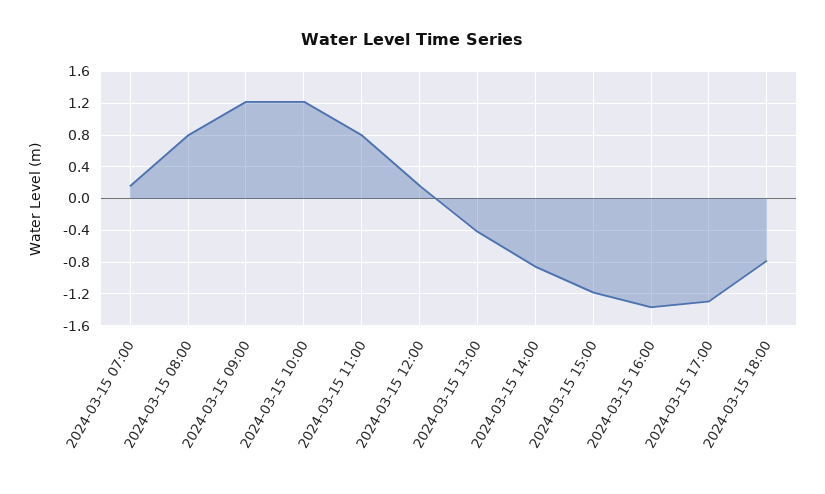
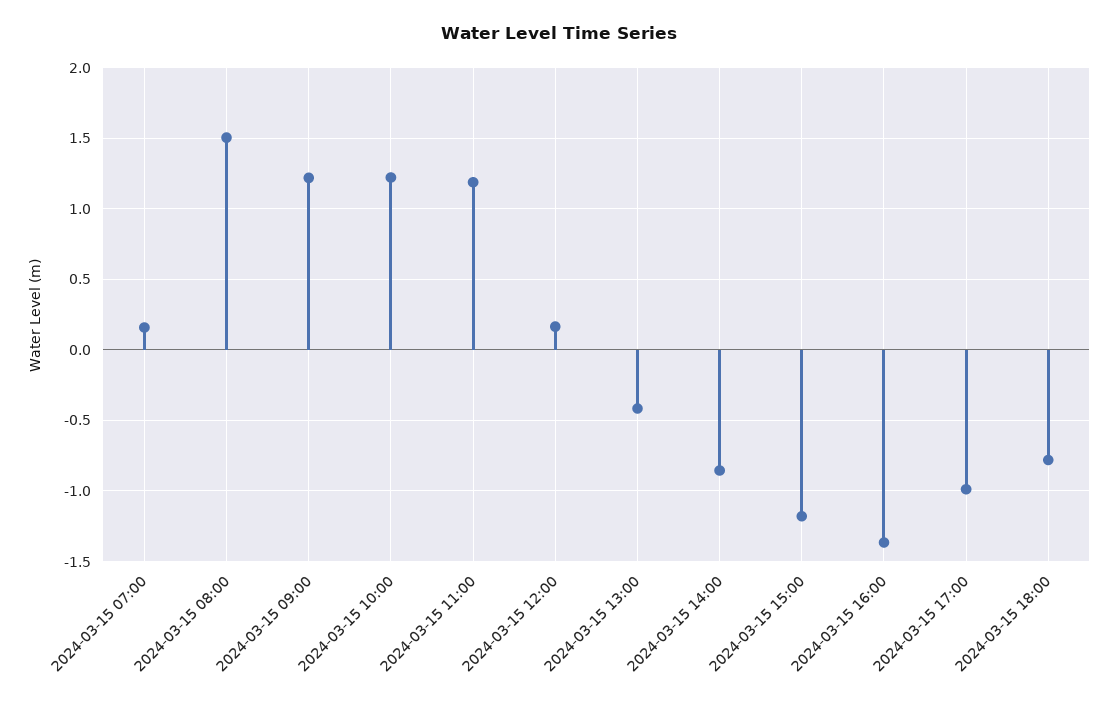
2024-03-15 08:00: 0.8 -> 1.5
2024-03-15 11:00: 0.8 -> 1.2
2024-03-15 17:00: -1.3 -> -1

